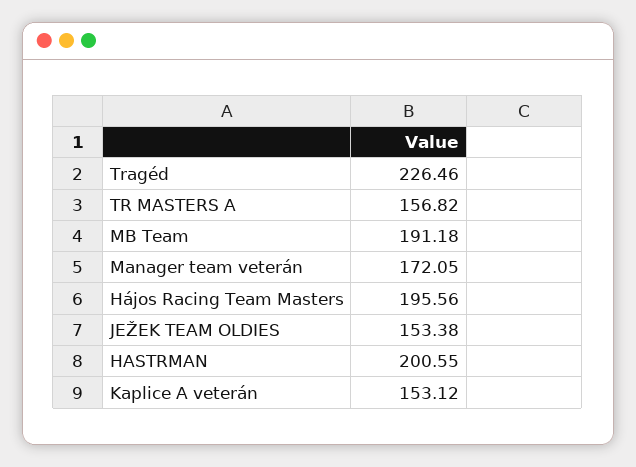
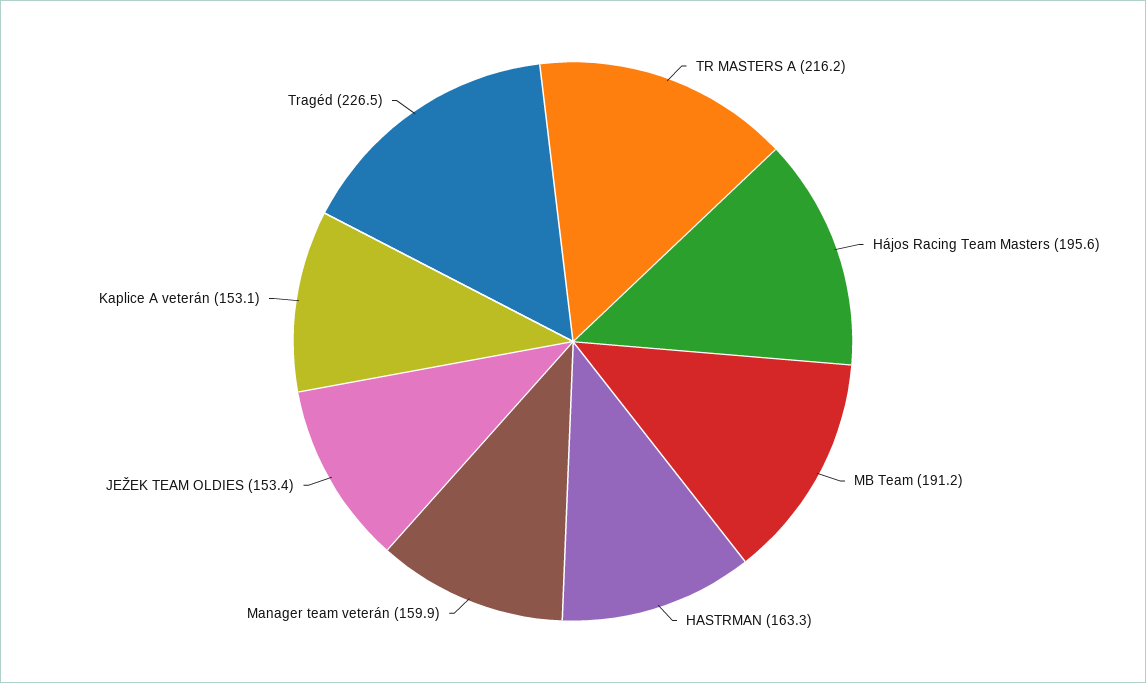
TR MASTERS A: 156.82 -> 216.2
Manager team veterán: 172.05 -> 159.9
HASTRMAN: 200.55 -> 163.3

